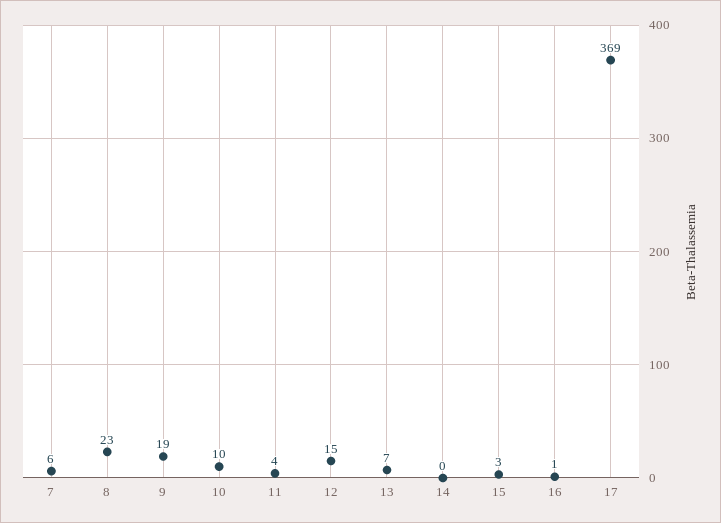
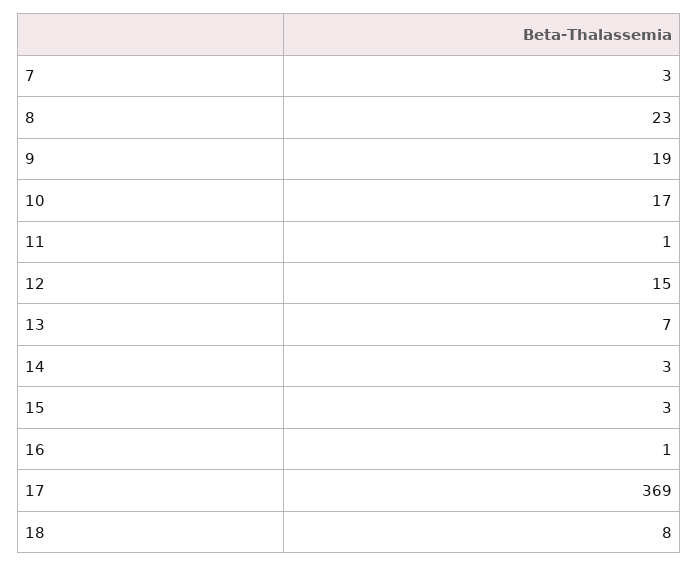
7: 6 -> 3
10: 10 -> 17
11: 4 -> 1
14: 0 -> 3
18: none -> 8

